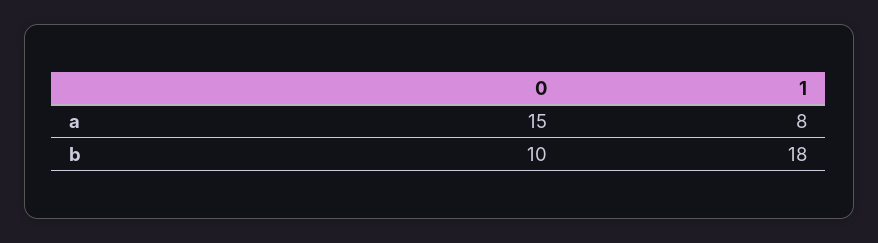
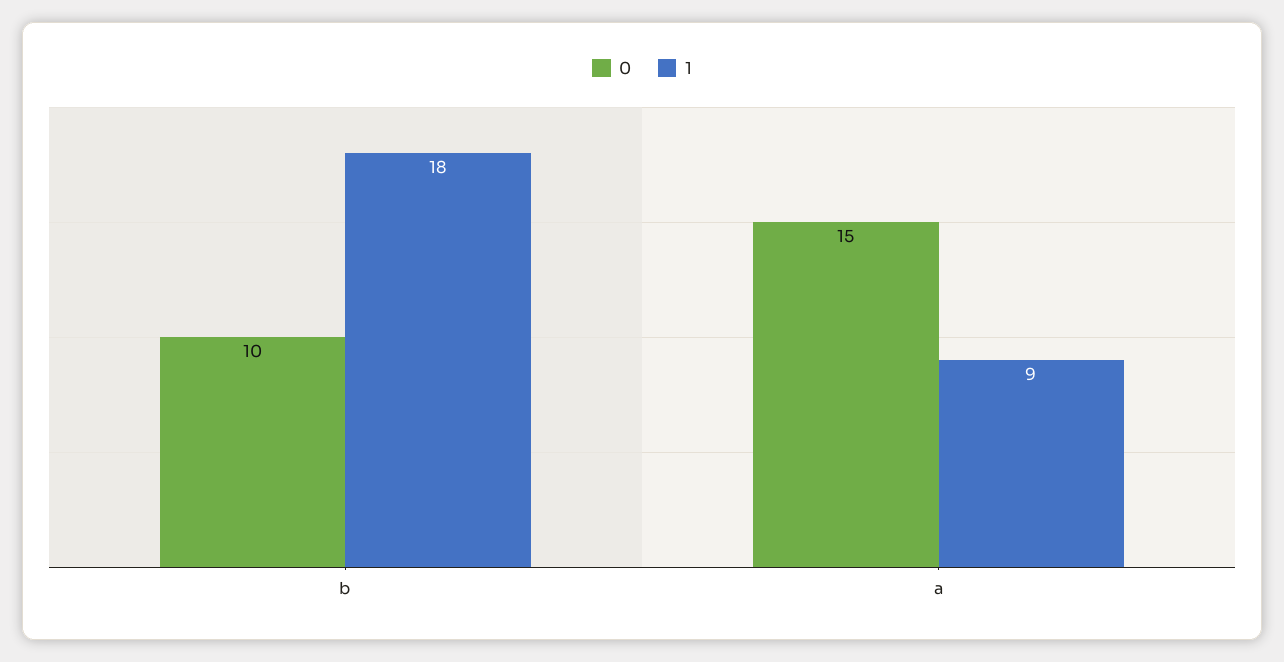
1, a: 8 -> 9

